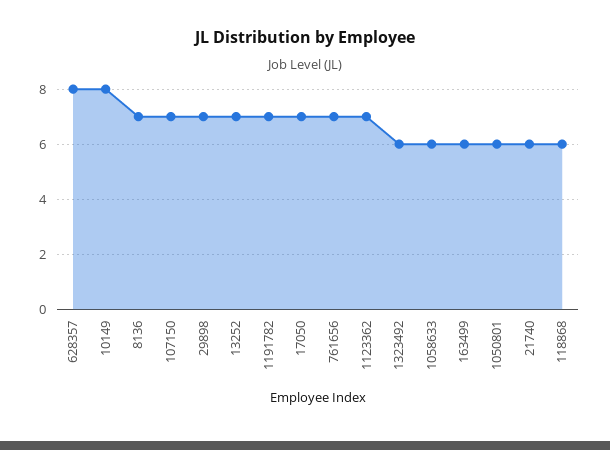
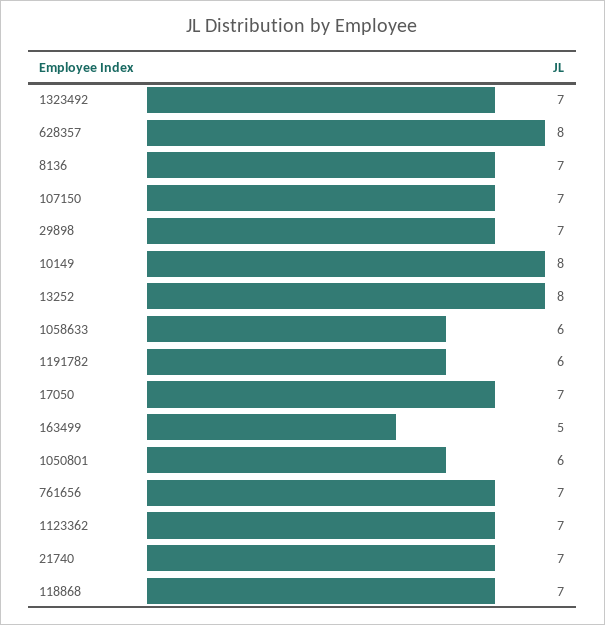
13252: 7 -> 8
1191782: 7 -> 6
1323492: 6 -> 7
163499: 6 -> 5
21740: 6 -> 7
118868: 6 -> 7

